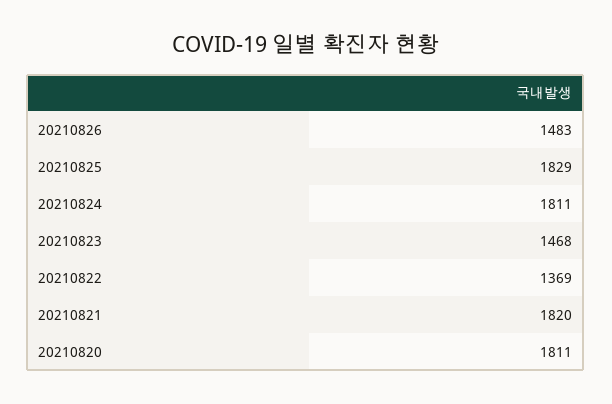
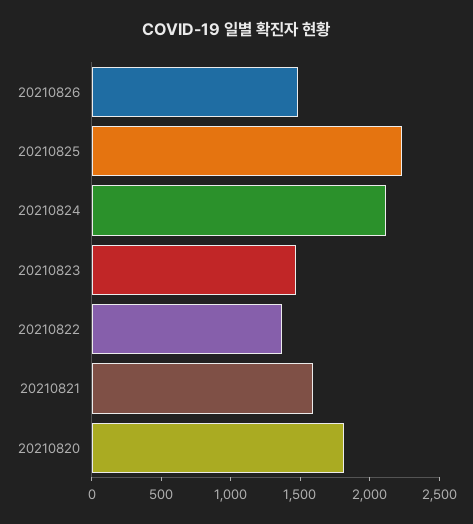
20210825: 1829 -> 2200
20210824: 1811 -> 2100
20210821: 1820 -> 1600

